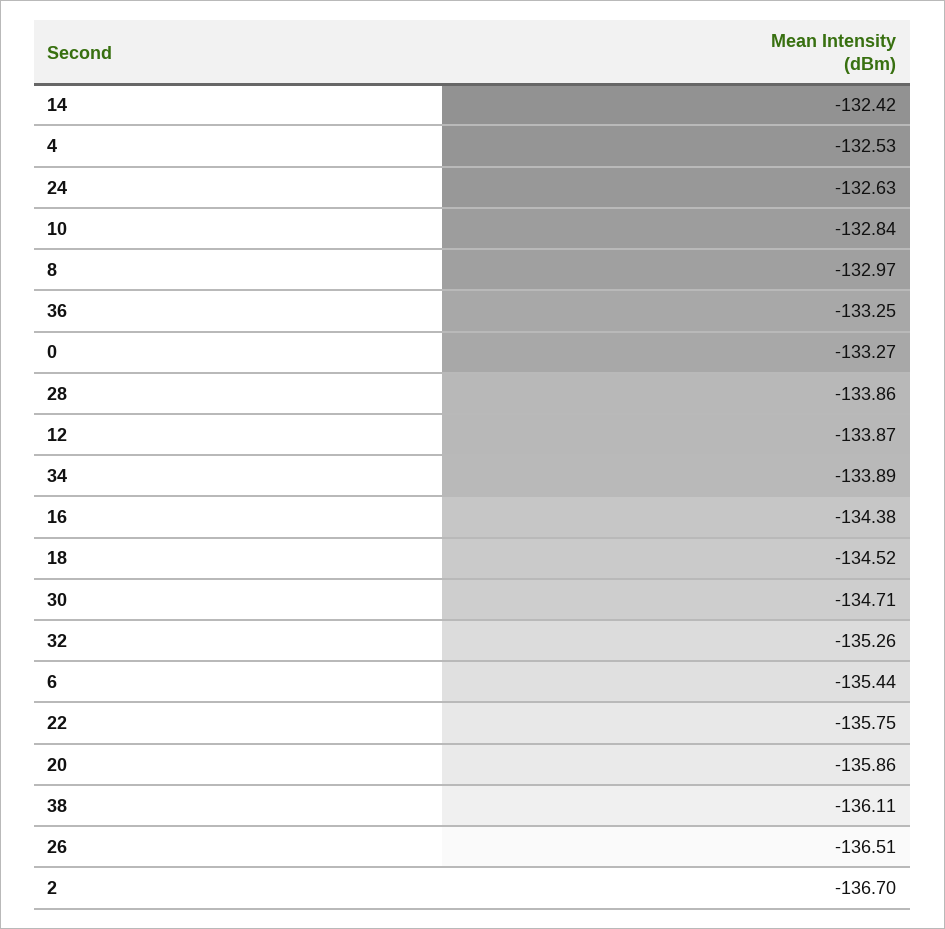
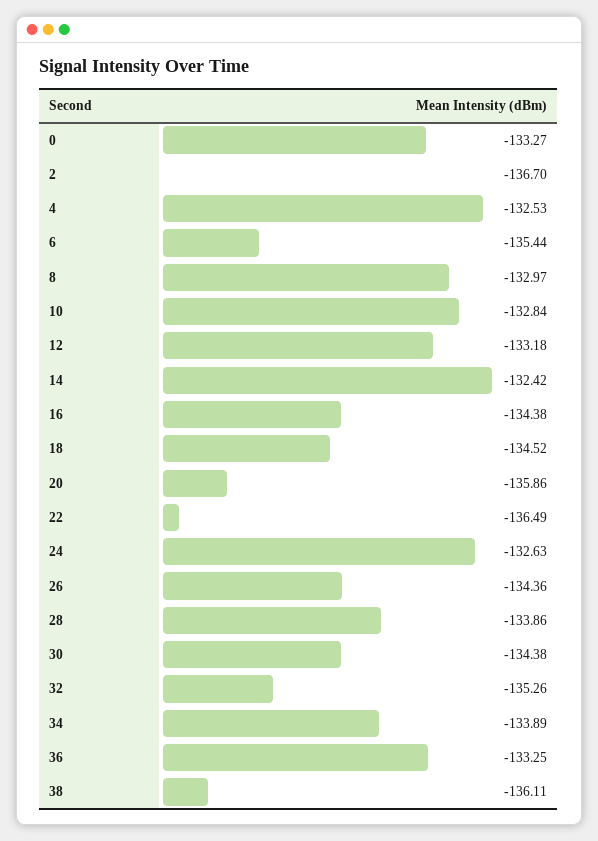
12: -133.87 -> -133.18
30: -134.71 -> -134.38
22: -135.75 -> -136.49
26: -136.51 -> -134.36

